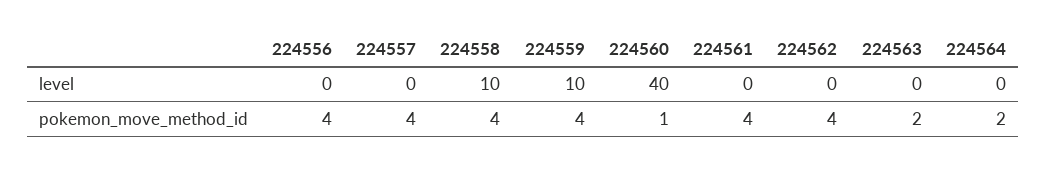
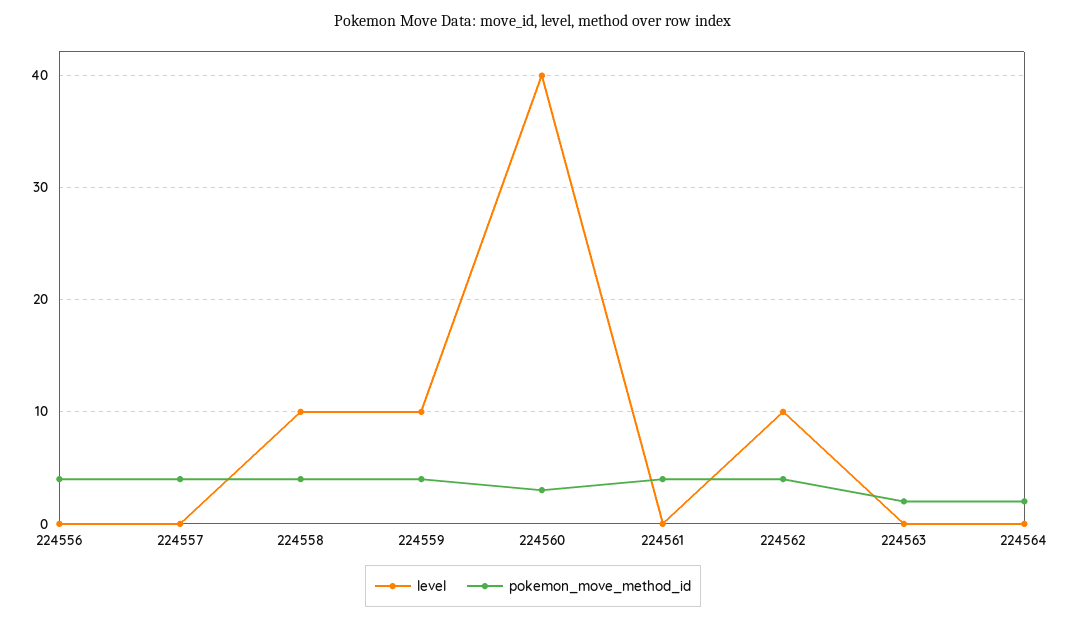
level, 224562: 0 -> 10
pokemon_move_method_id, 224560: 1 -> 3

